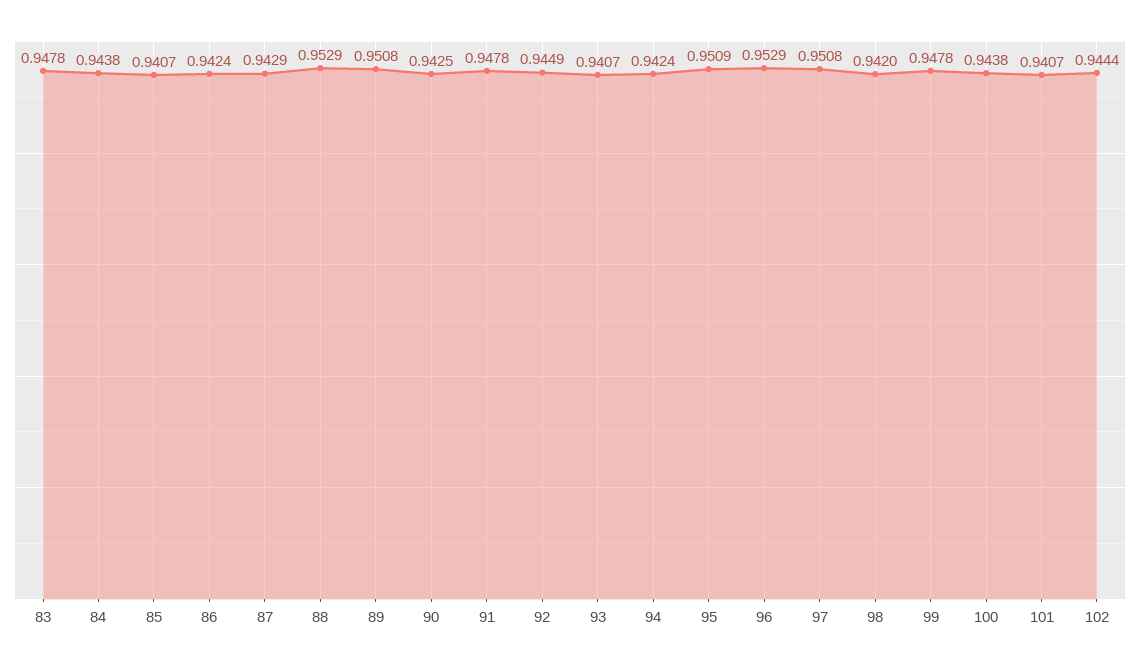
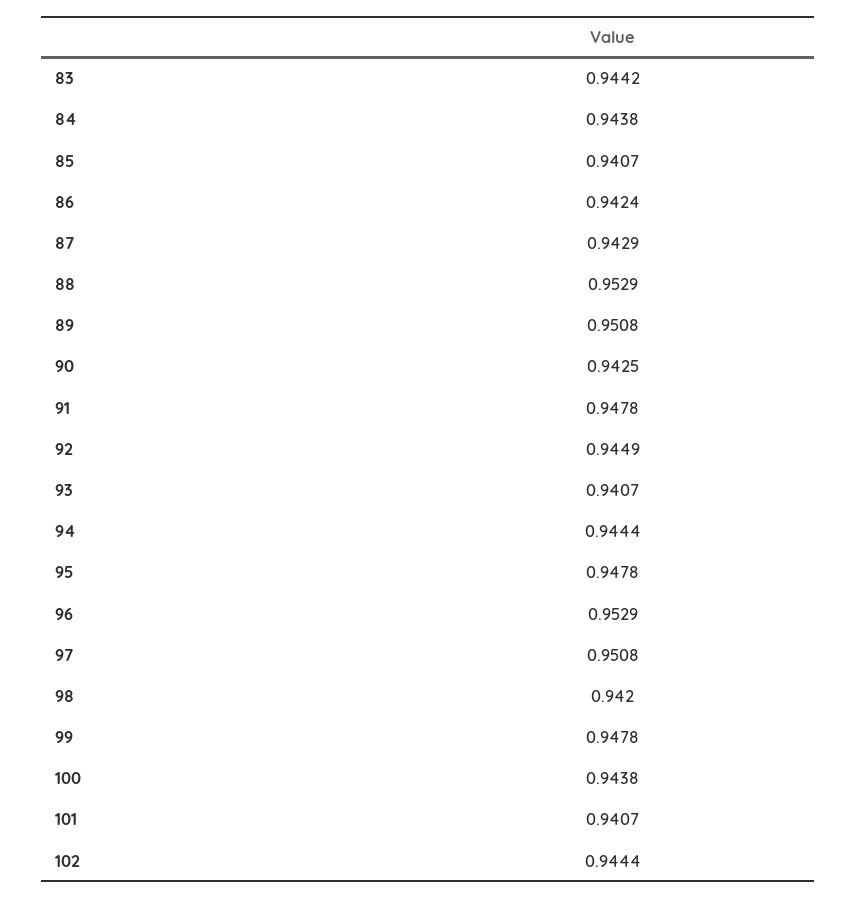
83: 0.9478 -> 0.9442
94: 0.9424 -> 0.9444
95: 0.9509 -> 0.9478

